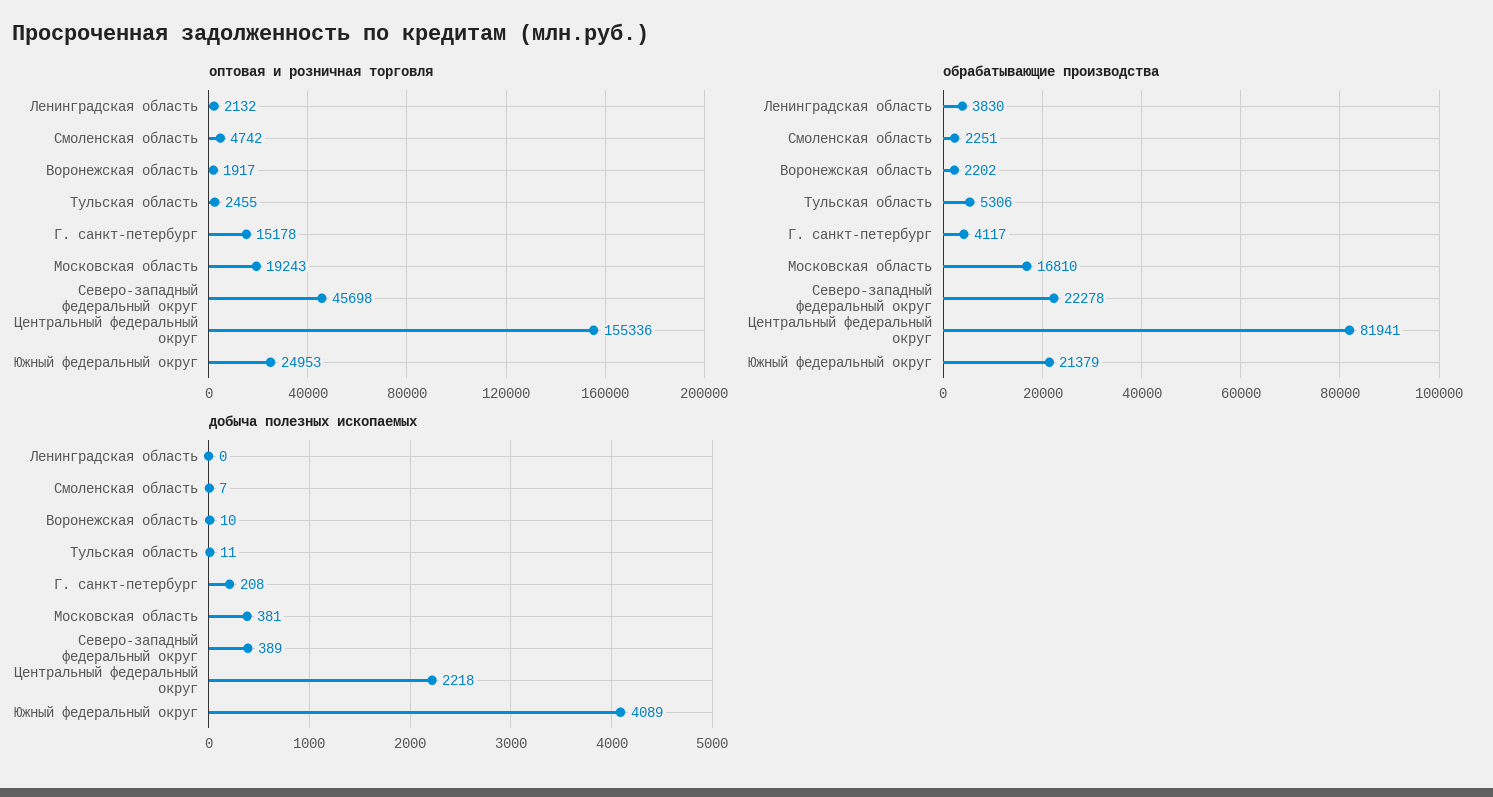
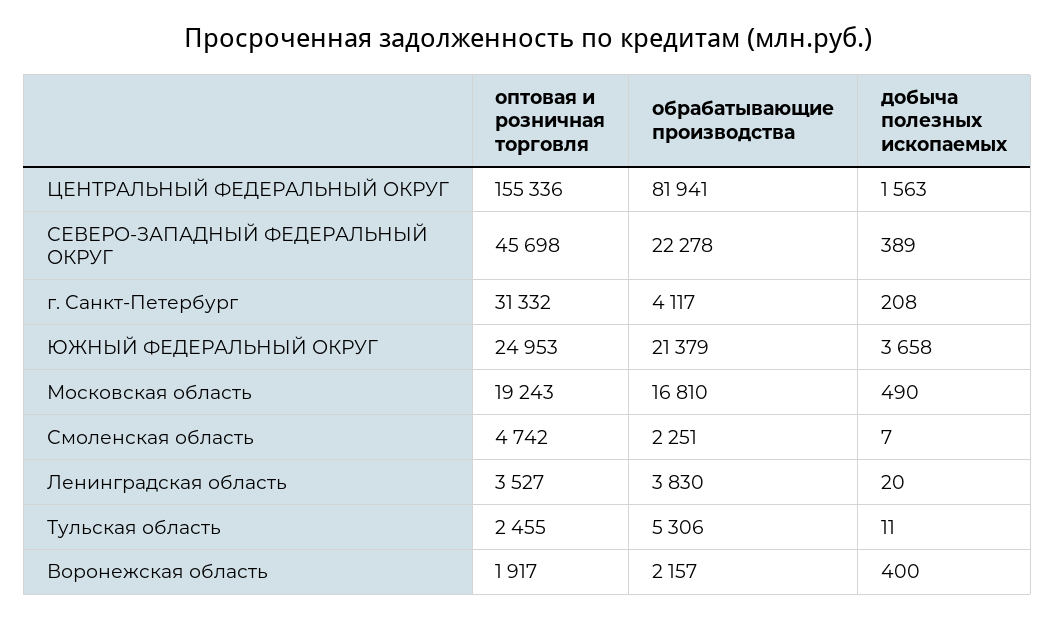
оптовая и розничная торговля, Ленинградская область: 2132 -> 3527
оптовая и розничная торговля, Г. санкт-петербург: 15178 -> 31332
обрабатывающие производства, Воронежская область: 2202 -> 2157
добыча полезных ископаемых, Ленинградская область: 0 -> 20
добыча полезных ископаемых, Воронежская область: 10 -> 400
добыча полезных ископаемых, Московская область: 381 -> 490
добыча полезных ископаемых, Центральный федеральный округ: 2218 -> 1563
добыча полезных ископаемых, Южный федеральный округ: 4089 -> 3658

